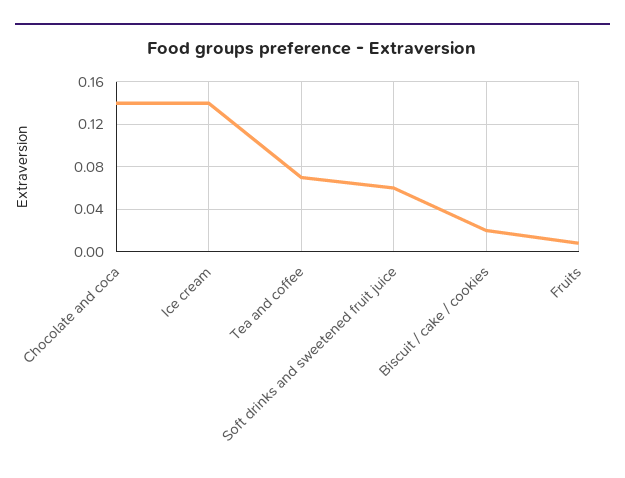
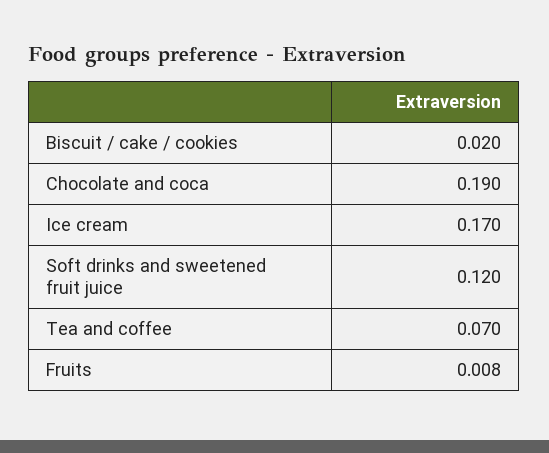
Chocolate and coca: 0.14 -> 0.19
Ice cream: 0.14 -> 0.17
Soft drinks and sweetened fruit juice: 0.06 -> 0.12

